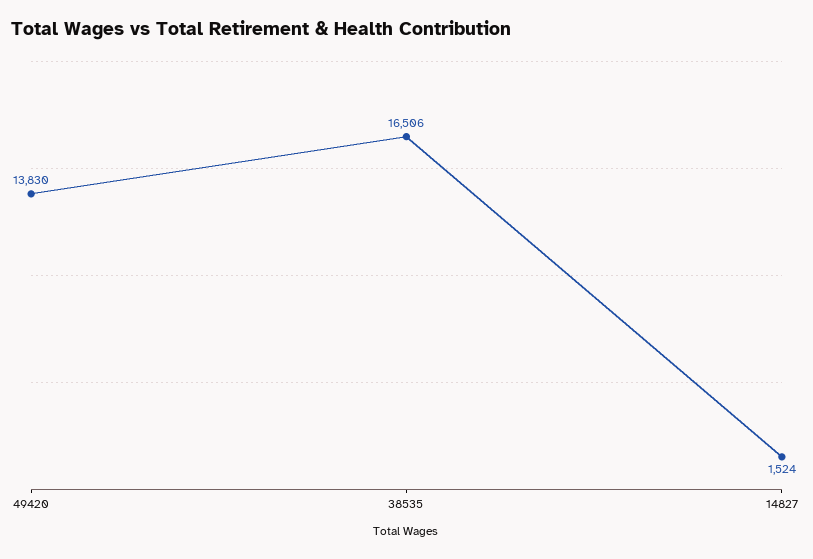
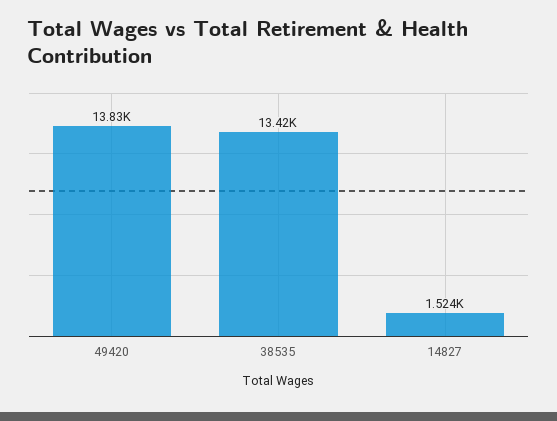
38535: 16506 -> 13420

